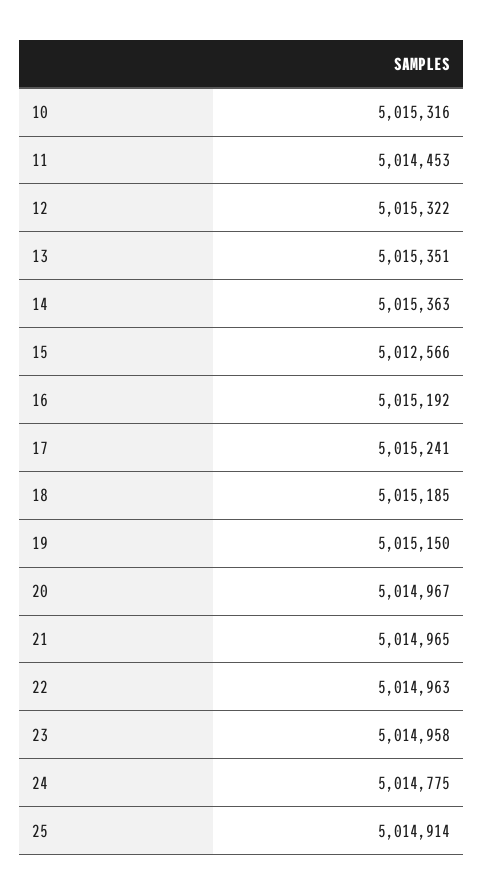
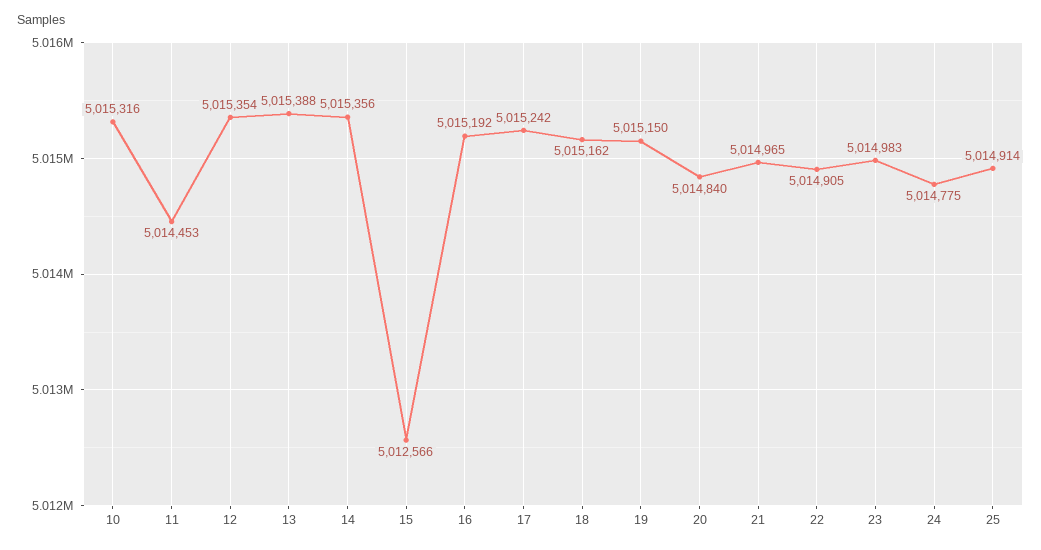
12: 5015322 -> 5015354
13: 5015351 -> 5015388
14: 5015363 -> 5015356
17: 5015241 -> 5015242
18: 5015185 -> 5015162
20: 5014967 -> 5014840
22: 5014963 -> 5014905
23: 5014958 -> 5014983

